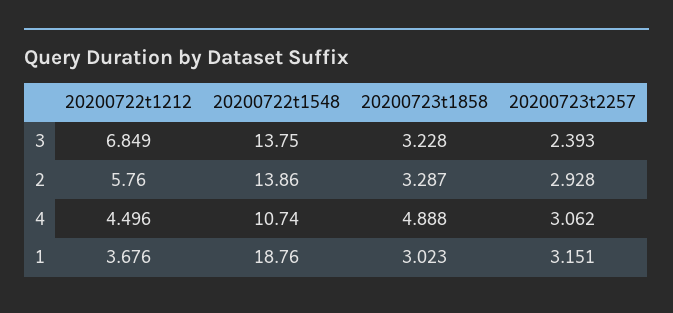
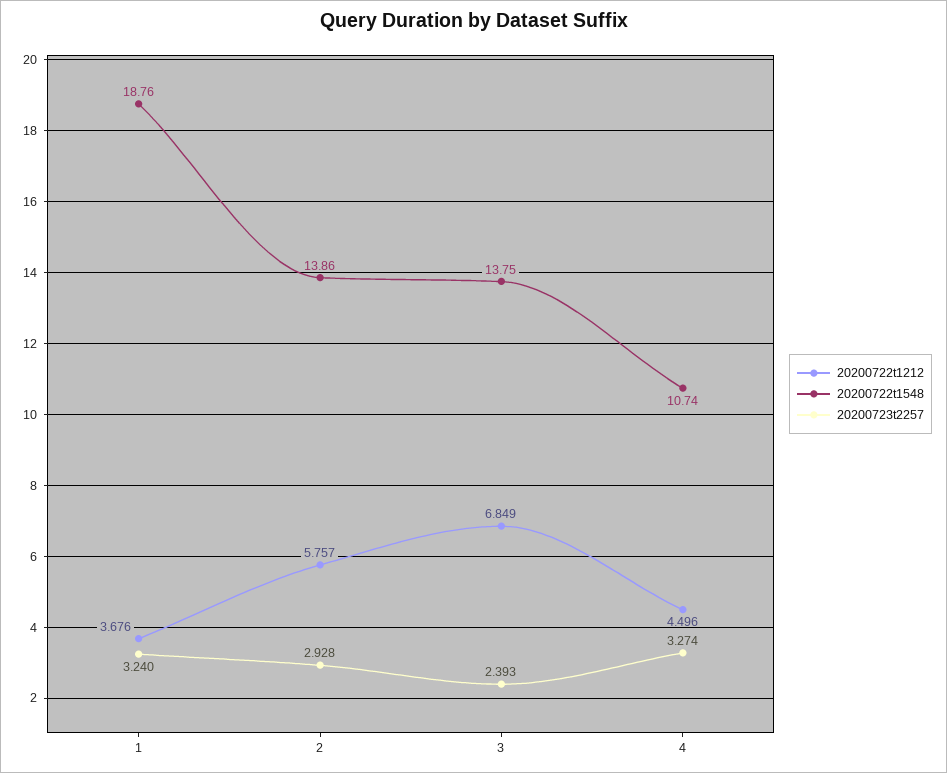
20200723t1858, 3: 3.228 -> none
20200722t1212, 2: 5.76 -> 5.757
20200723t1858, 2: 3.287 -> none
20200723t1858, 4: 4.888 -> none
20200723t2257, 4: 3.062 -> 3.274
20200723t1858, 1: 3.023 -> none
20200723t2257, 1: 3.151 -> 3.24

